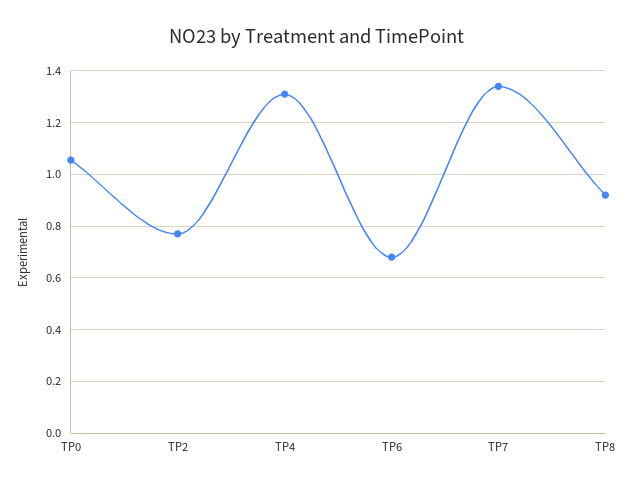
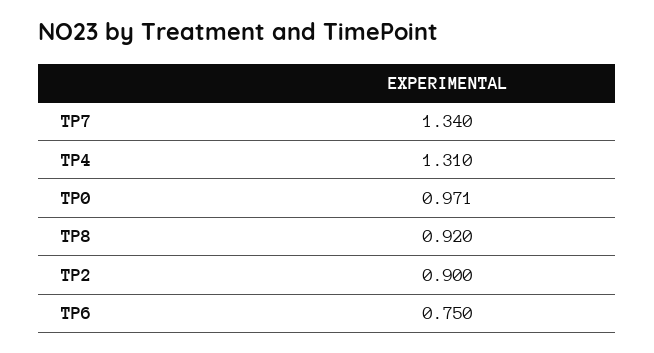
TP0: 1.05 -> 0.971
TP2: 0.775 -> 0.9
TP6: 0.675 -> 0.75

